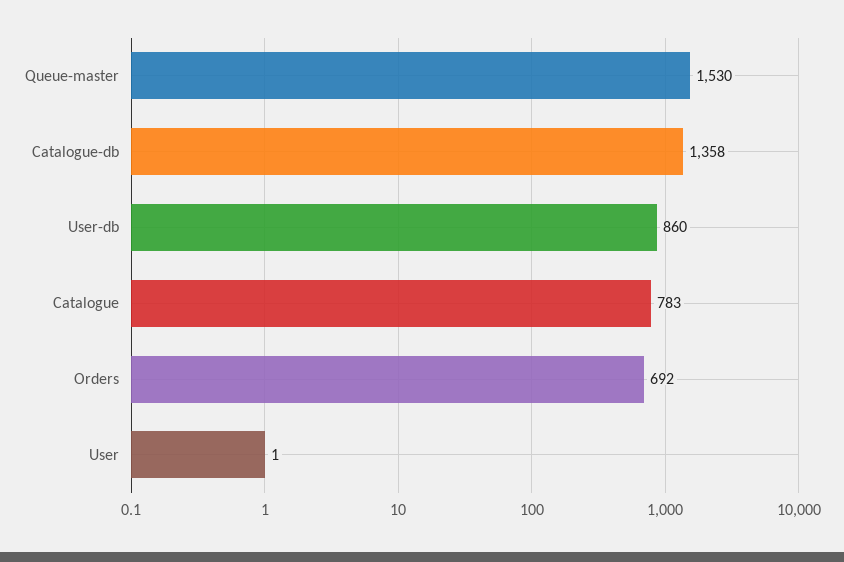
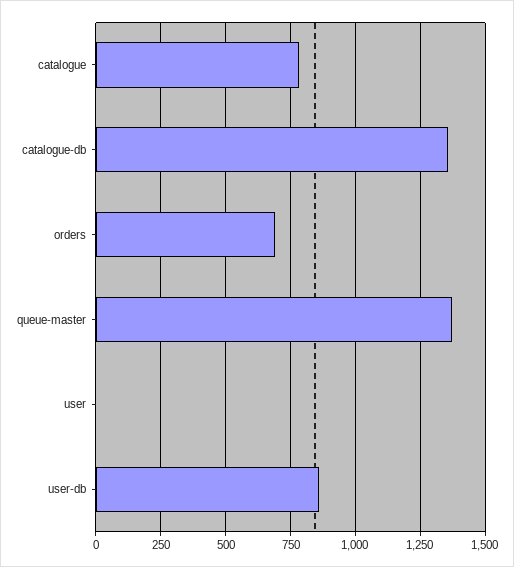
Queue-master: 1530 -> 1375

